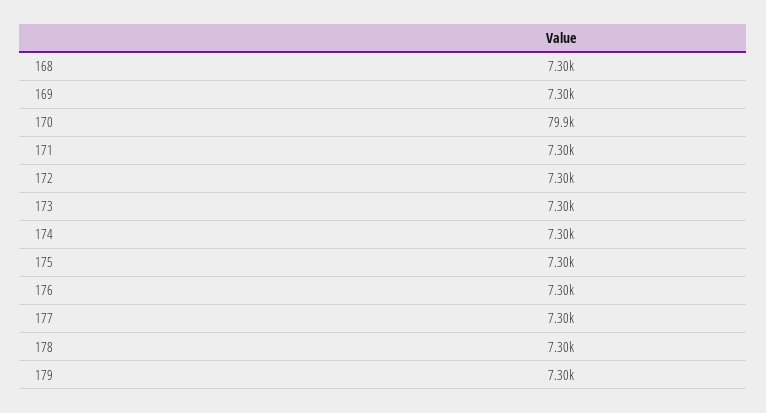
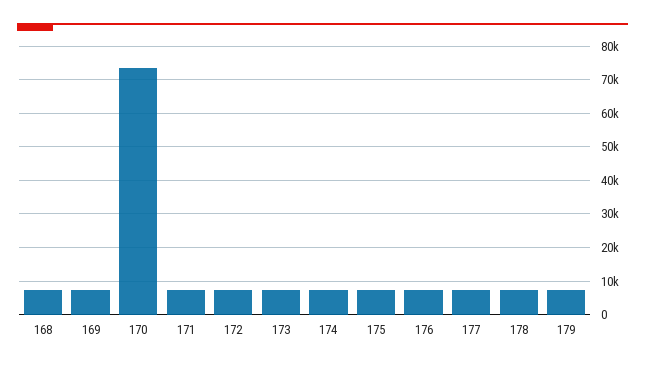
170: 79900 -> 74000

